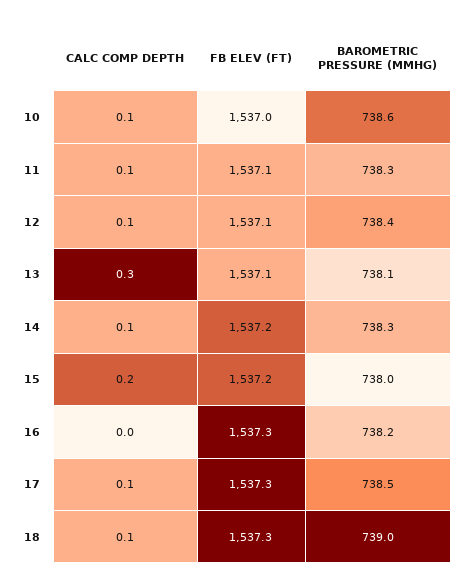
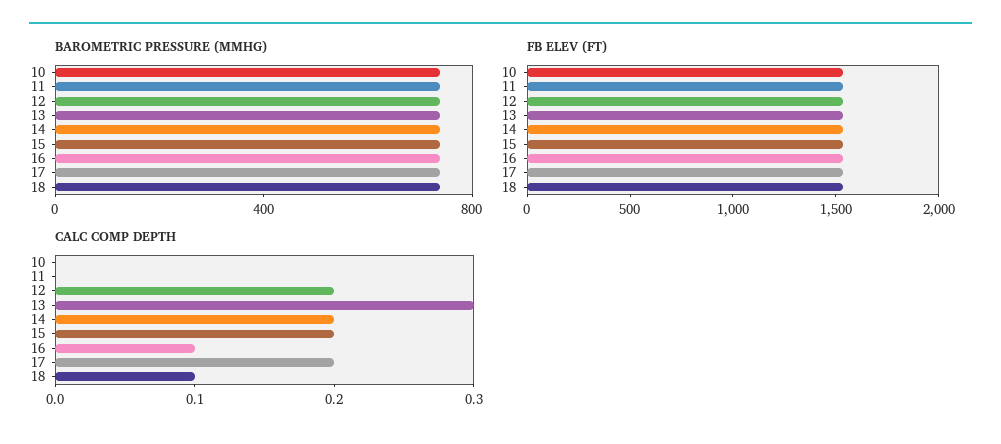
CALC COMP DEPTH, 10: 0.1 -> 0
CALC COMP DEPTH, 11: 0.1 -> 0
CALC COMP DEPTH, 12: 0.1 -> 0.2
CALC COMP DEPTH, 14: 0.1 -> 0.2
CALC COMP DEPTH, 16: 0 -> 0.1
CALC COMP DEPTH, 17: 0.1 -> 0.2

